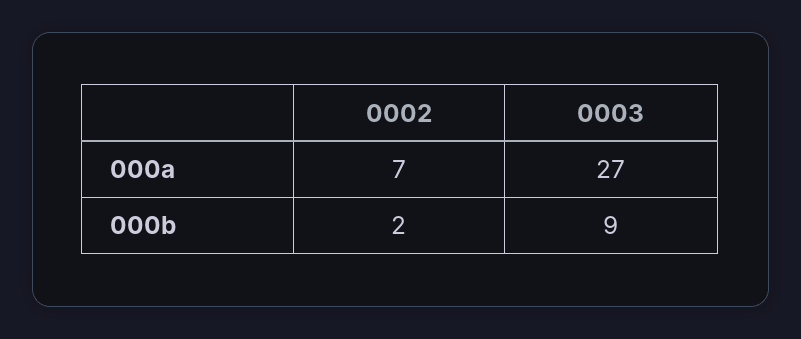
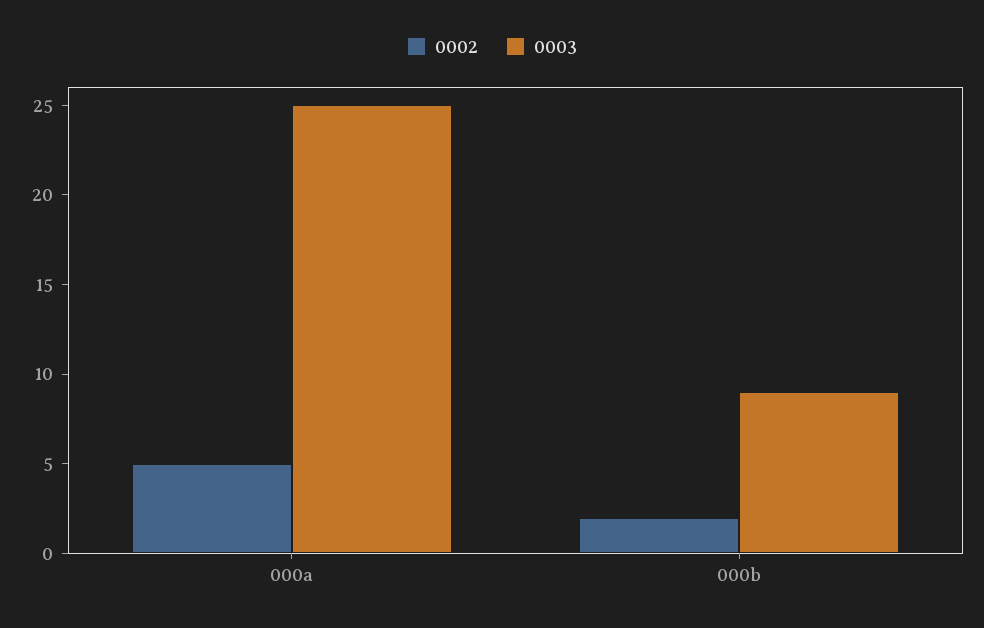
0002, 000a: 7 -> 5
0003, 000a: 27 -> 25

